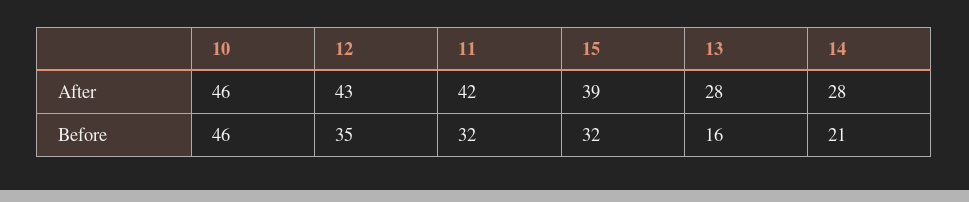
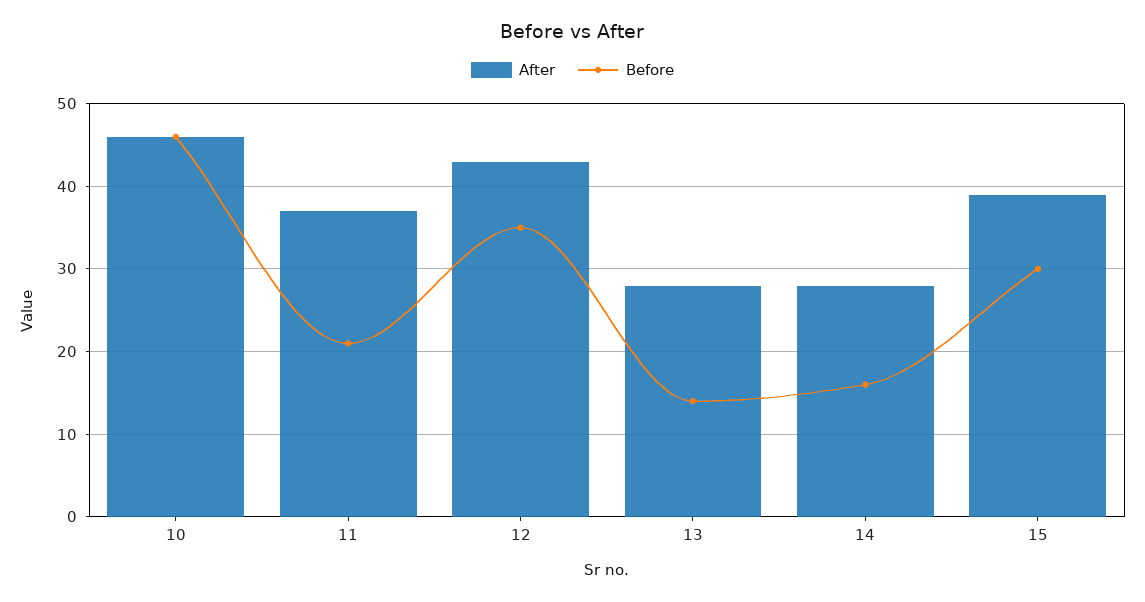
After, 11: 42 -> 37
Before, 11: 32 -> 21
Before, 15: 32 -> 30
Before, 13: 16 -> 14
Before, 14: 21 -> 16

